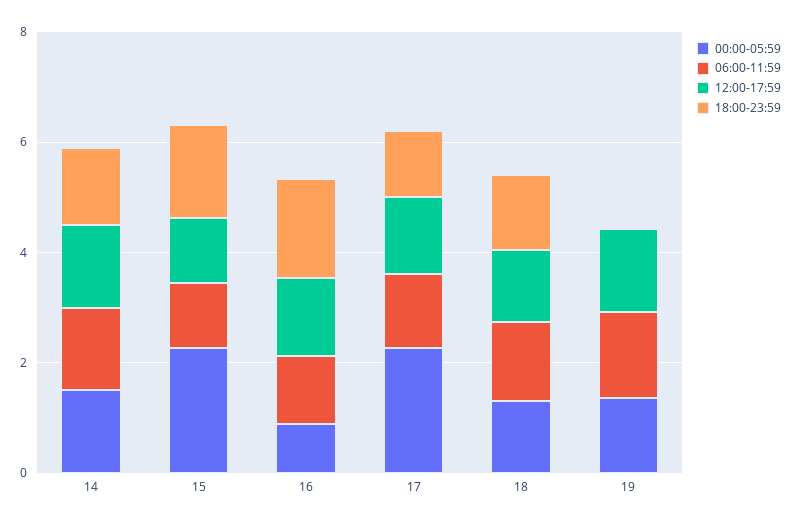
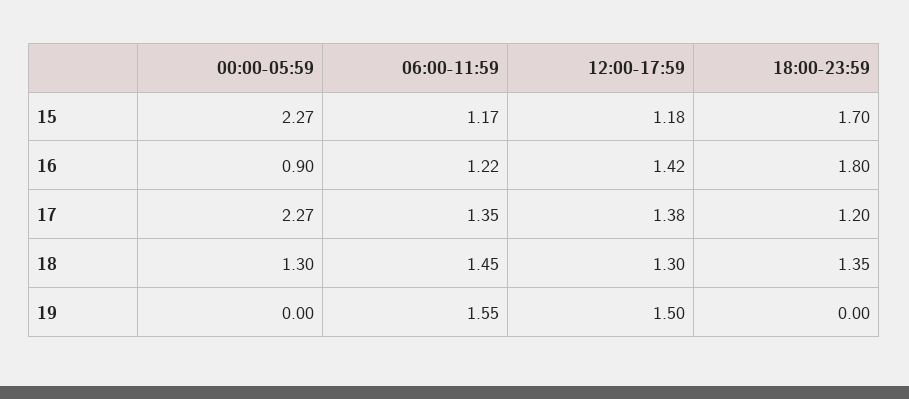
00:00-05:59, 14: 1.5 -> none
06:00-11:59, 14: 1.5 -> none
12:00-17:59, 14: 1.5 -> none
18:00-23:59, 14: 1.5 -> none
00:00-05:59, 19: 1.5 -> 0

